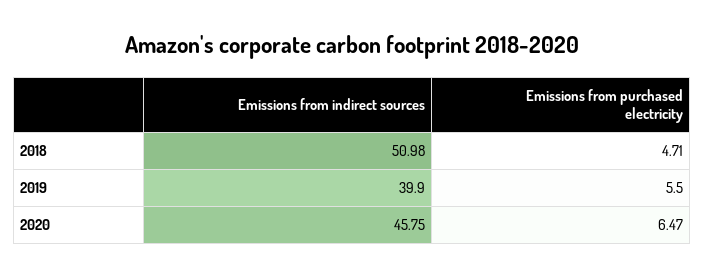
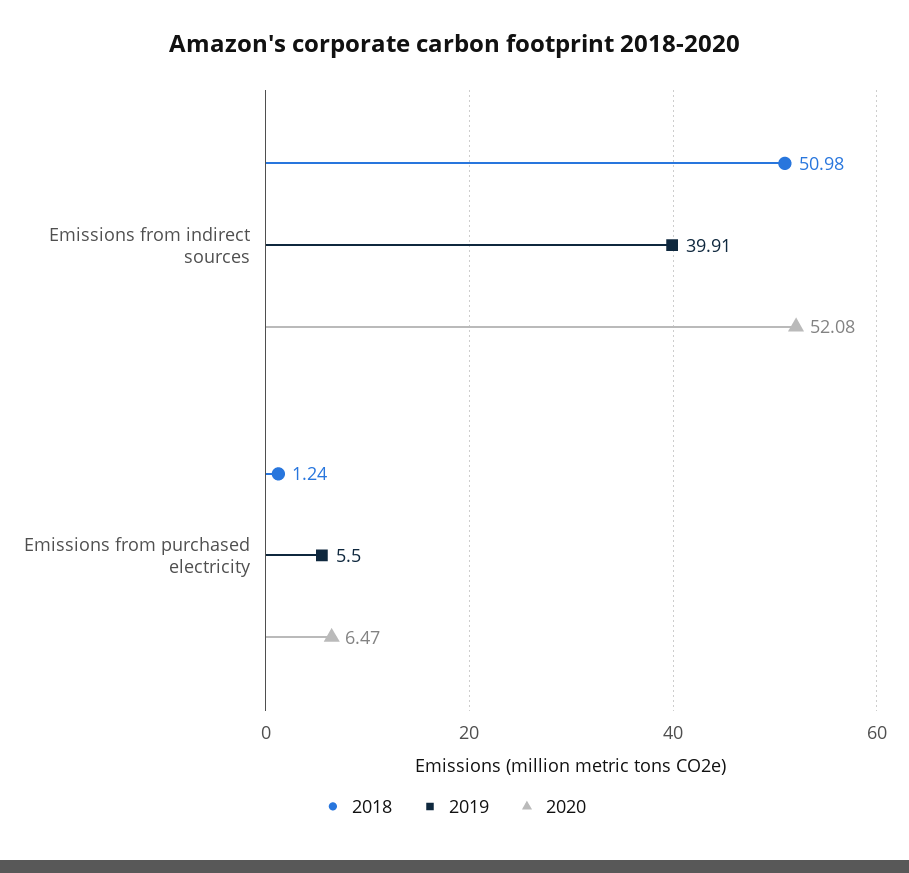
2018, Emissions from purchased electricity: 4.71 -> 1.24
2019, Emissions from indirect sources: 39.9 -> 39.91
2020, Emissions from indirect sources: 45.75 -> 52.08

